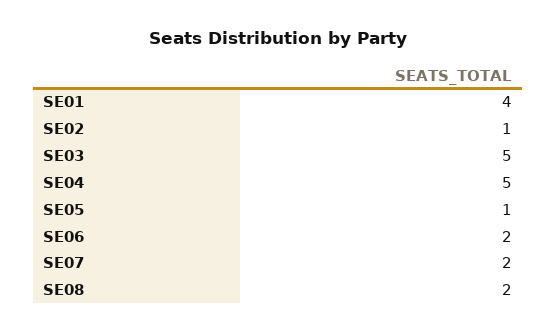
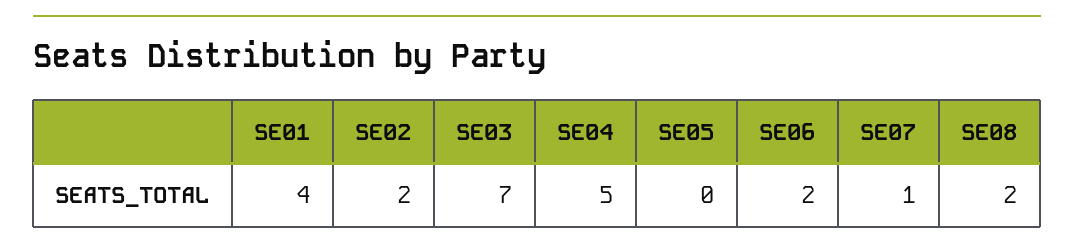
SE02: 1 -> 2
SE03: 5 -> 7
SE05: 1 -> 0
SE07: 2 -> 1

